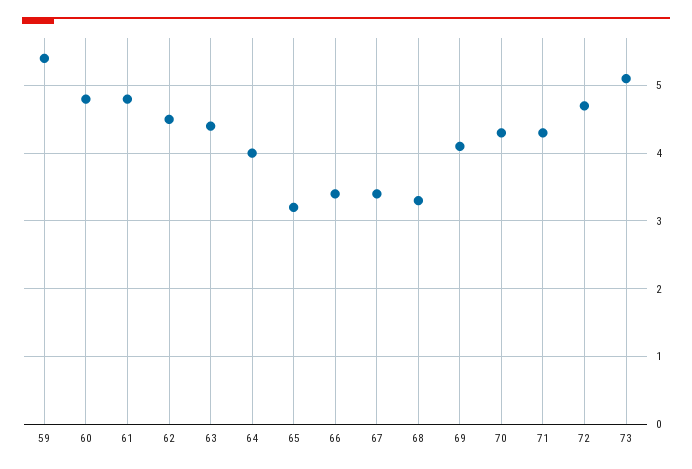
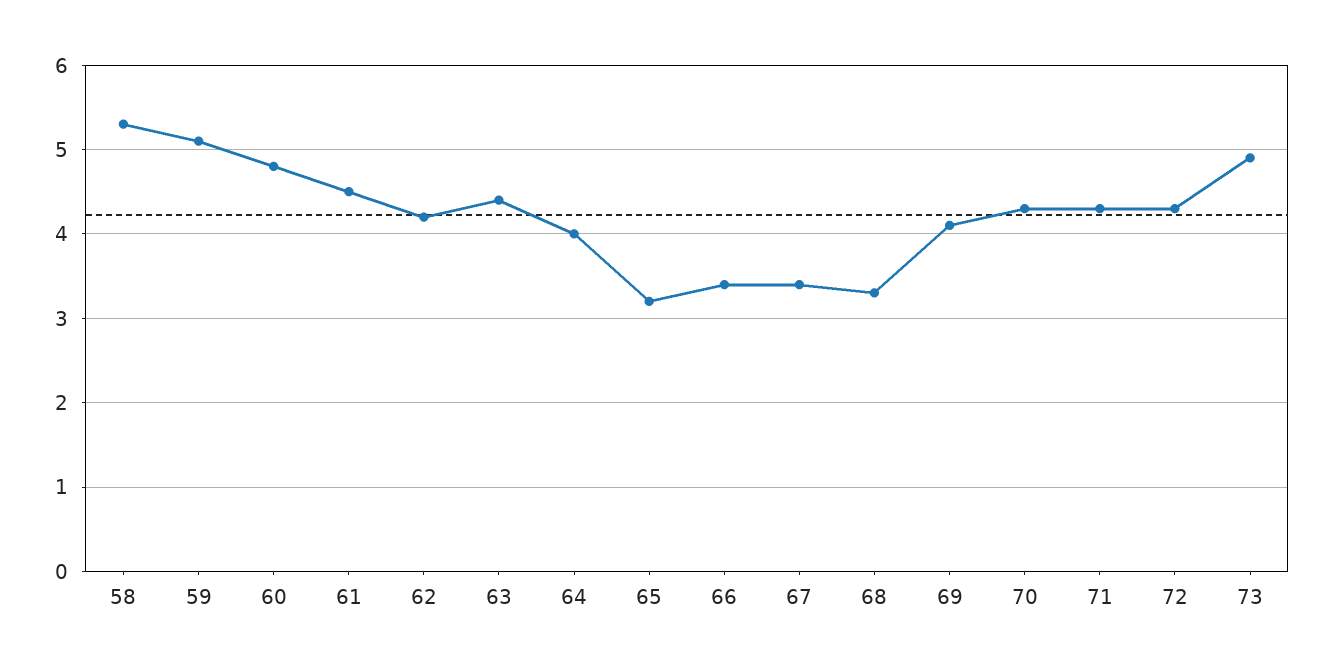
59: 5.4 -> 5.1
61: 4.8 -> 4.5
62: 4.5 -> 4.2
72: 4.7 -> 4.3
73: 5.1 -> 4.9
58: none -> 5.3

